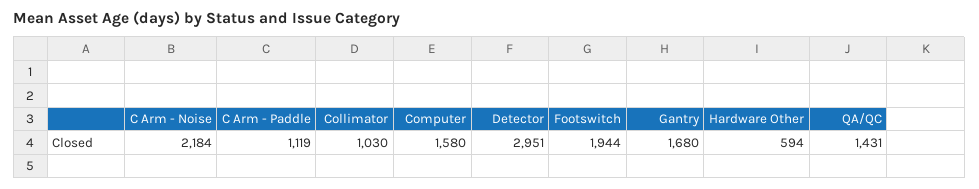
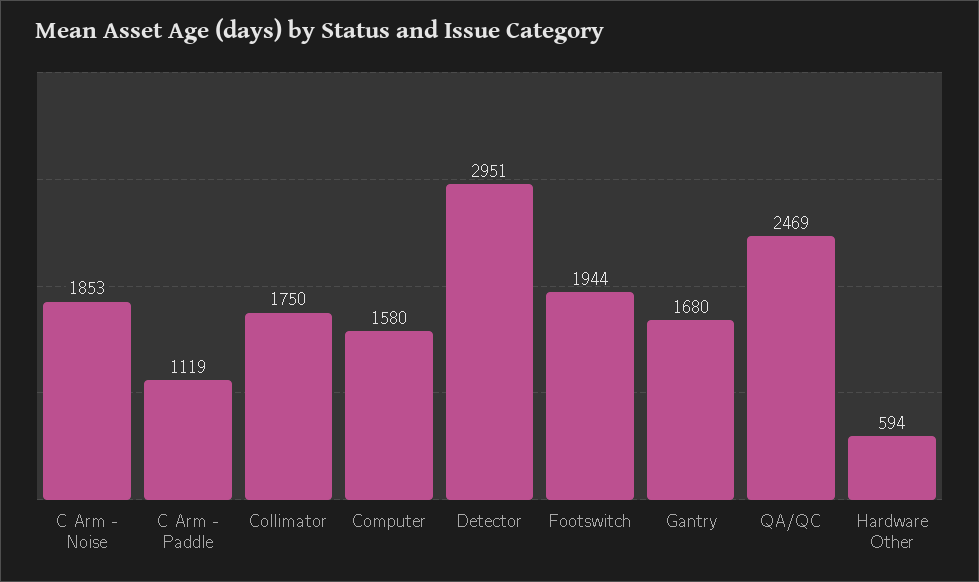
C Arm - Noise: 2184 -> 1853
Collimator: 1030 -> 1750
QA/QC: 1431 -> 2469

